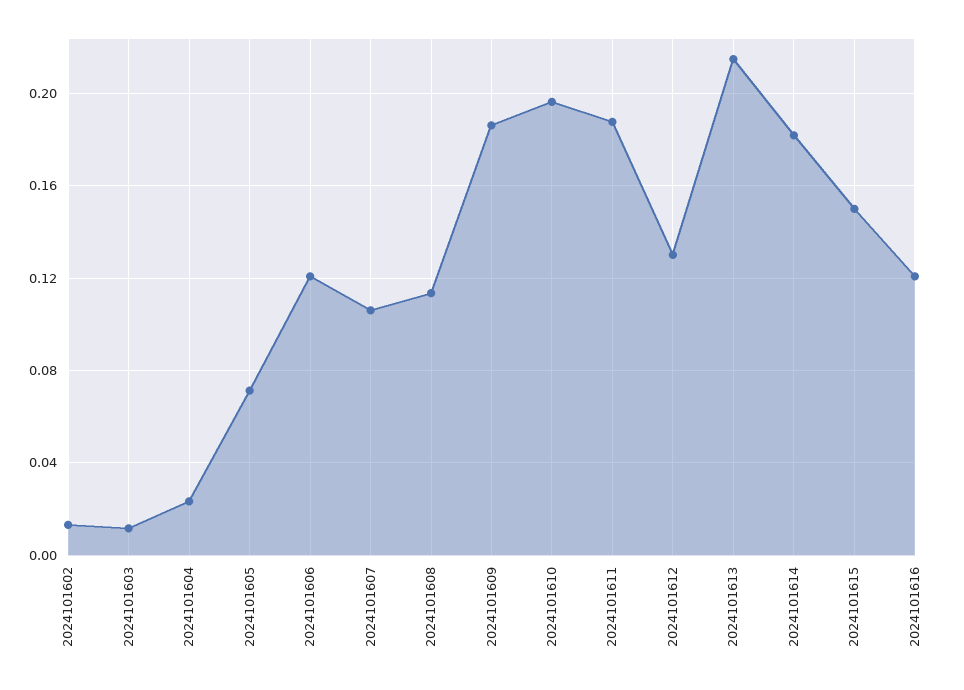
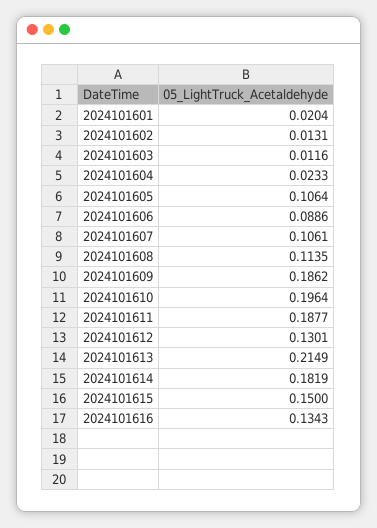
2024101605: 0.07 -> 0.1064
2024101606: 0.12 -> 0.0886
2024101616: 0.12 -> 0.1343
2024101601: none -> 0.0204

